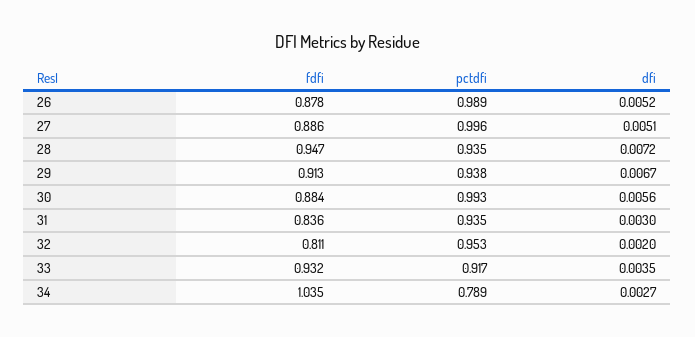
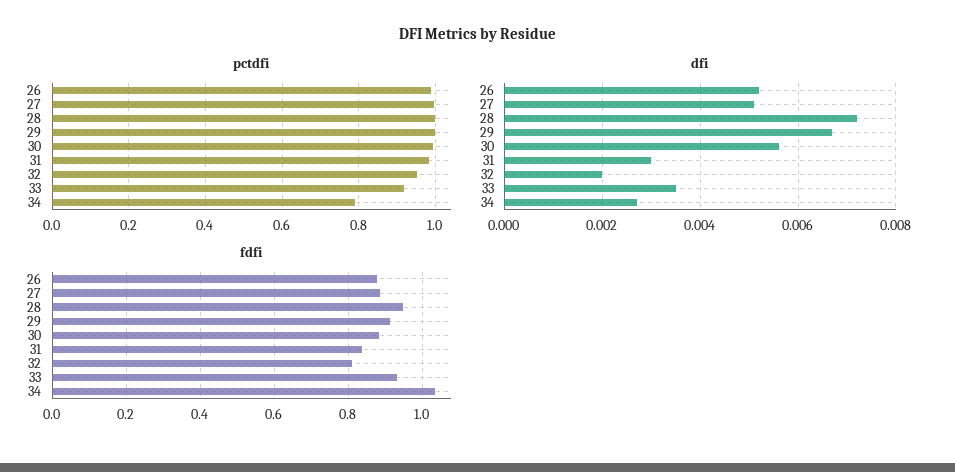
pctdfi, 28: 0.935 -> 1
pctdfi, 29: 0.938 -> 1
pctdfi, 31: 0.935 -> 0.98

